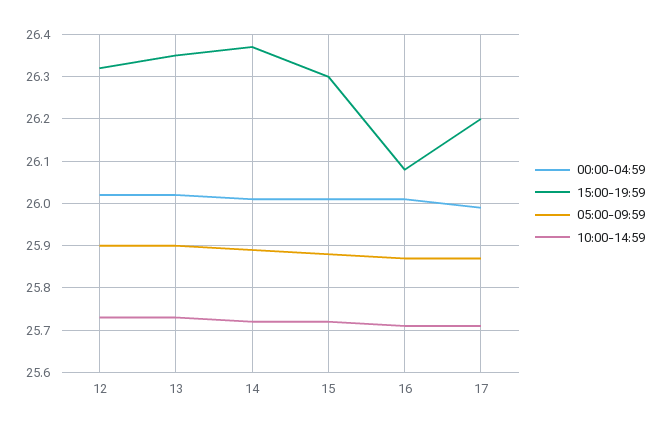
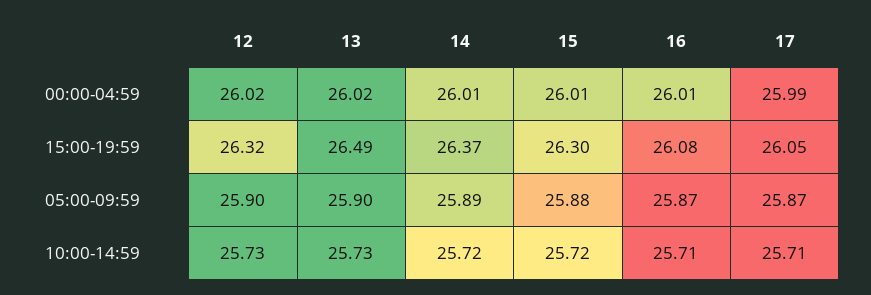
15:00-19:59, 13: 26.35 -> 26.49
15:00-19:59, 17: 26.2 -> 26.05

